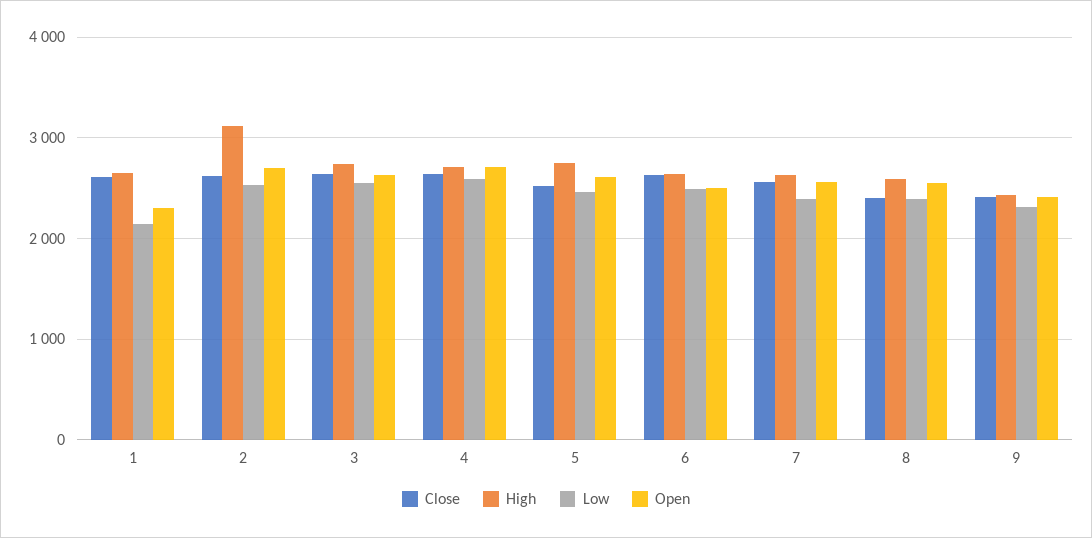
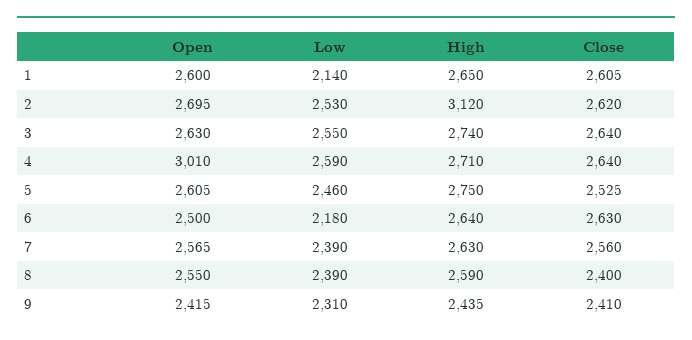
Open, 1: 2300 -> 2600
Open, 4: 2700 -> 3010
Low, 6: 2500 -> 2180

